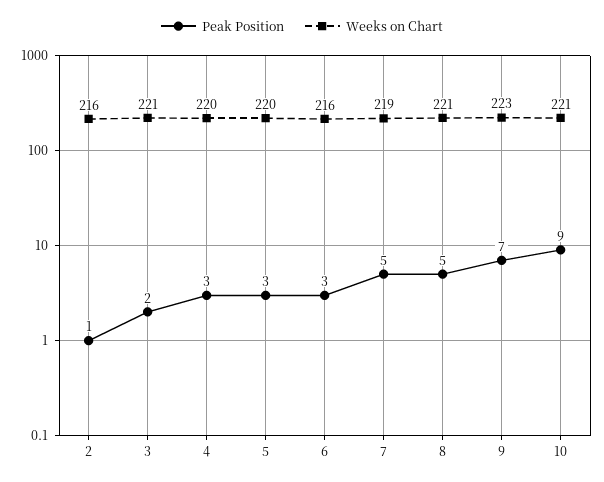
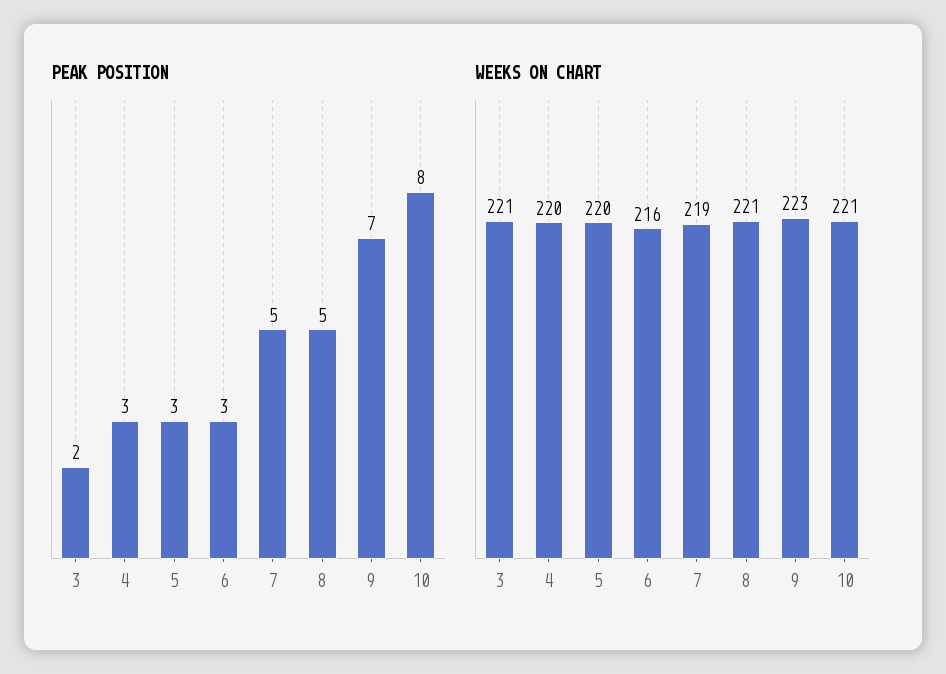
Peak Position, 2: 1 -> none
Weeks on Chart, 2: 216 -> none
Peak Position, 10: 9 -> 8

